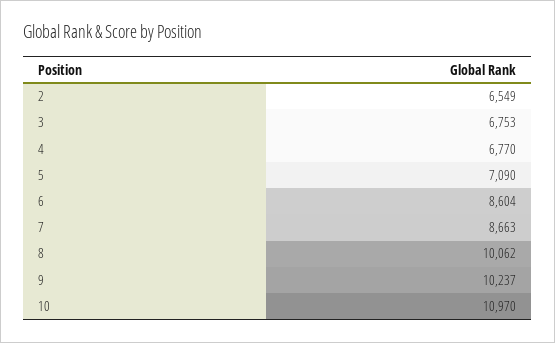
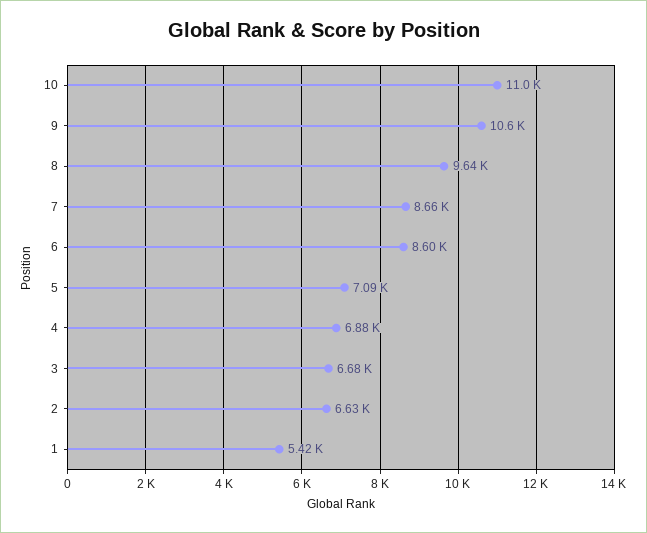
2: 6549 -> 6630
3: 6753 -> 6680
4: 6770 -> 6880
8: 10062 -> 9640
9: 10237 -> 10600
1: none -> 5420

